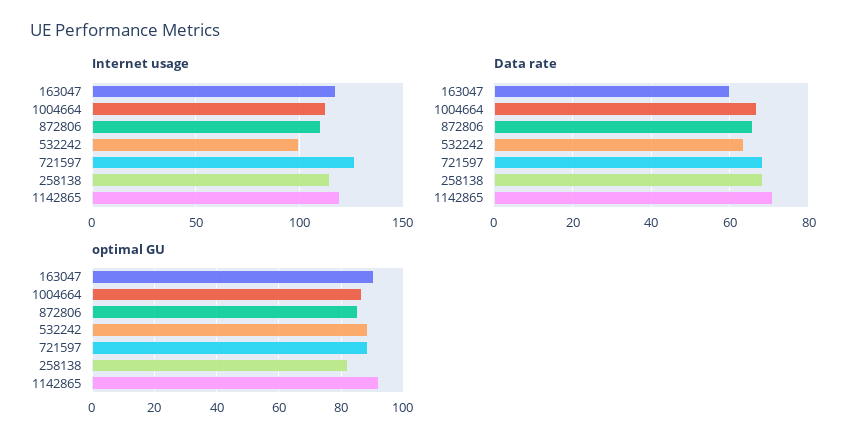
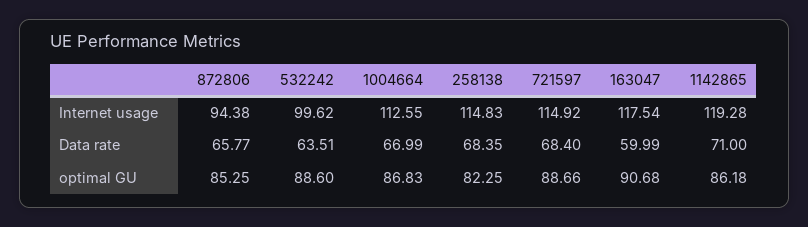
Internet usage, 872806: 110 -> 94.38
Internet usage, 721597: 125 -> 114.92
optimal GU, 1142865: 92 -> 86.18

